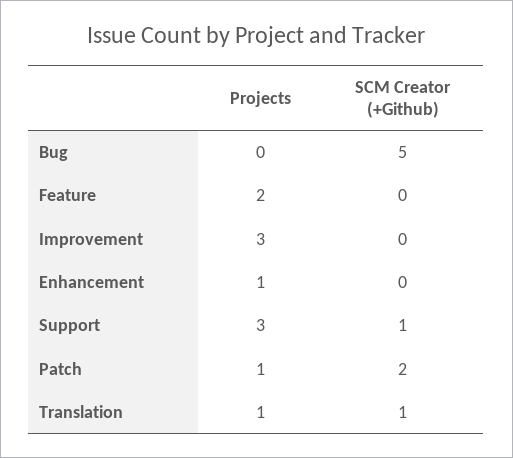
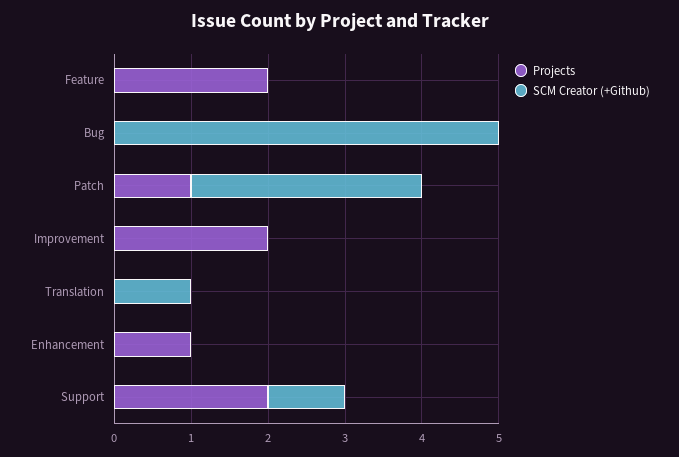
Projects, Improvement: 3 -> 2
Projects, Support: 3 -> 2
SCM Creator (+Github), Patch: 2 -> 3
Projects, Translation: 1 -> 0

